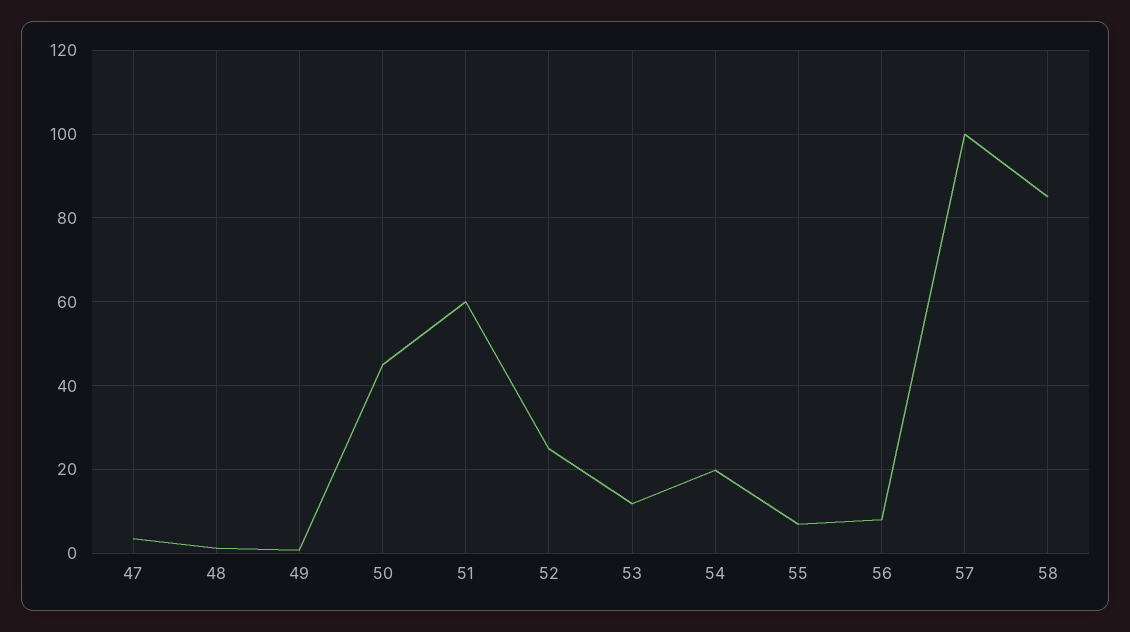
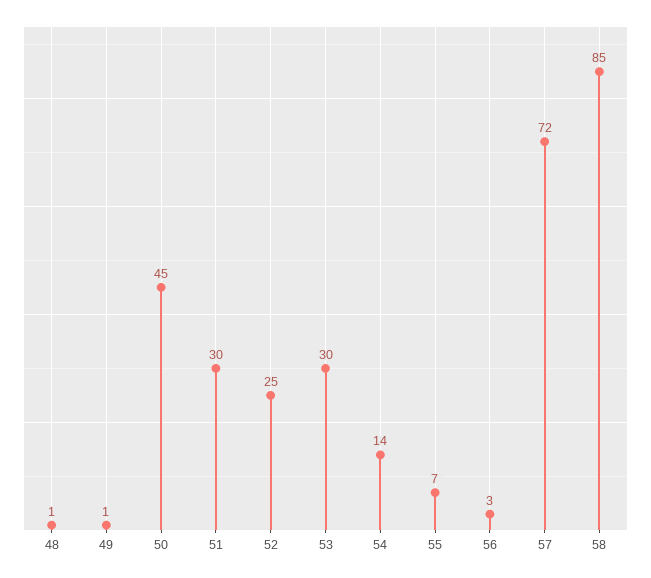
47: 4 -> none
51: 60 -> 30
53: 12 -> 30
54: 20 -> 14
56: 8 -> 3
57: 100 -> 72

